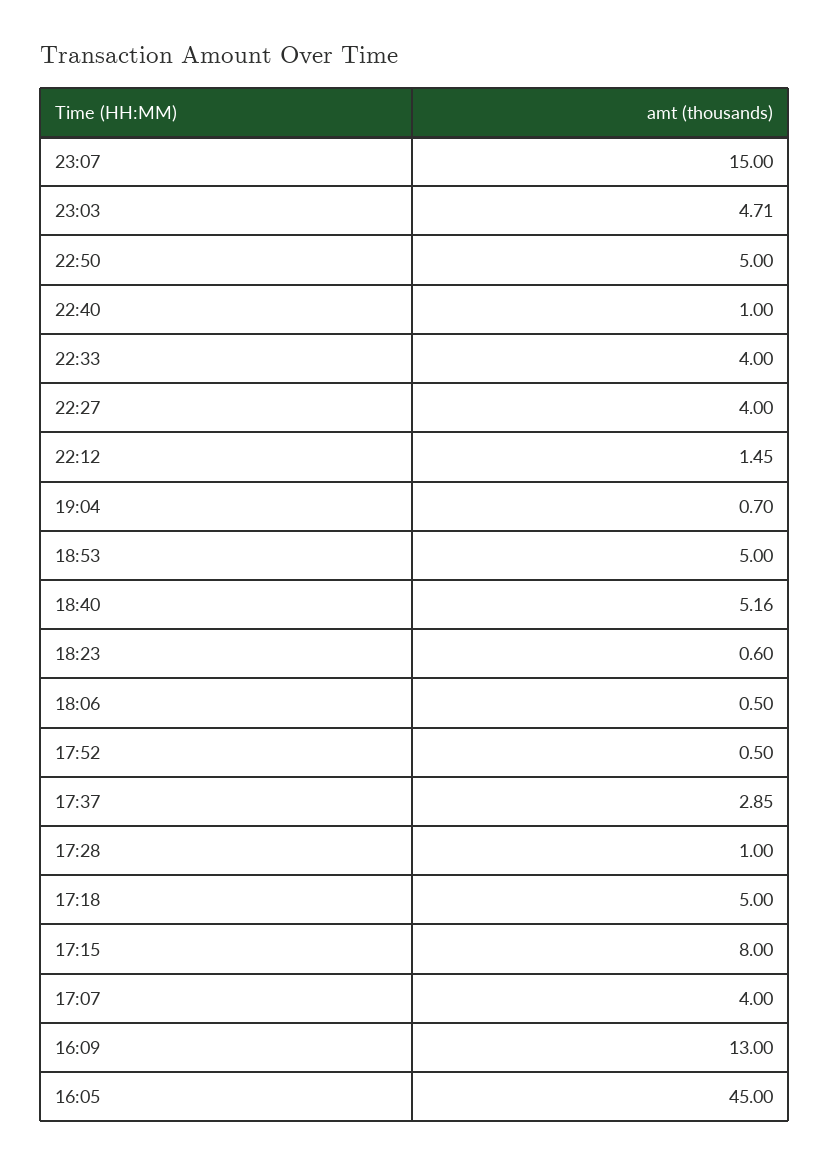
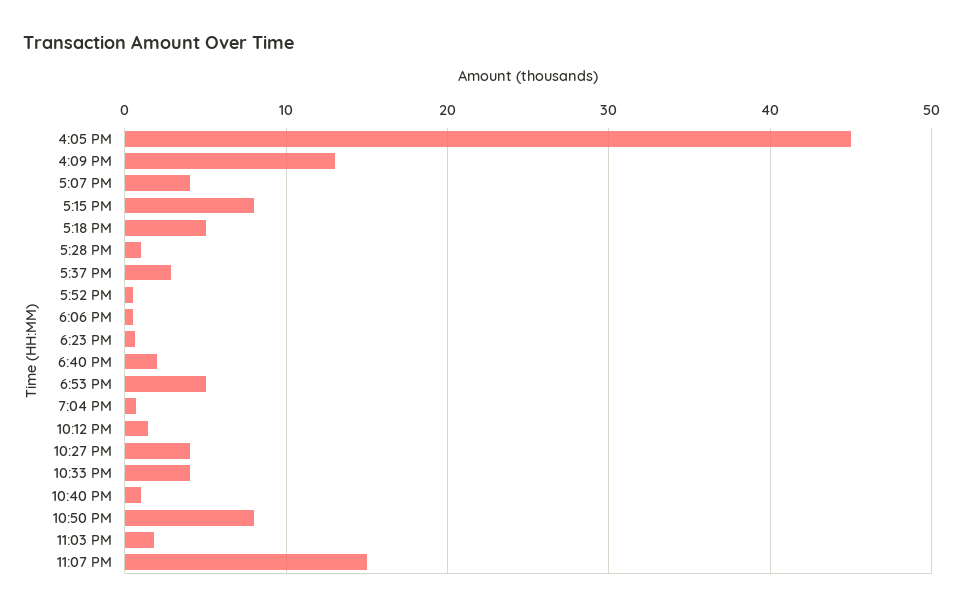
23:03: 4.71 -> 2
22:50: 5 -> 8
18:40: 5.16 -> 2

